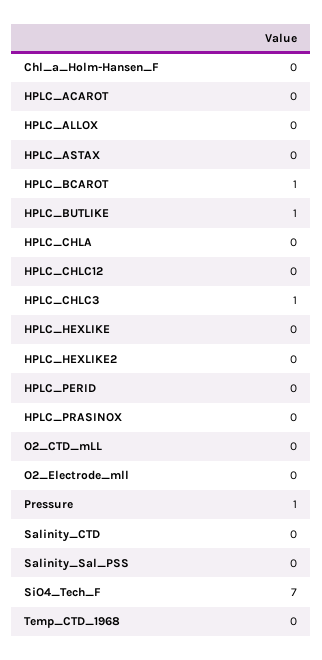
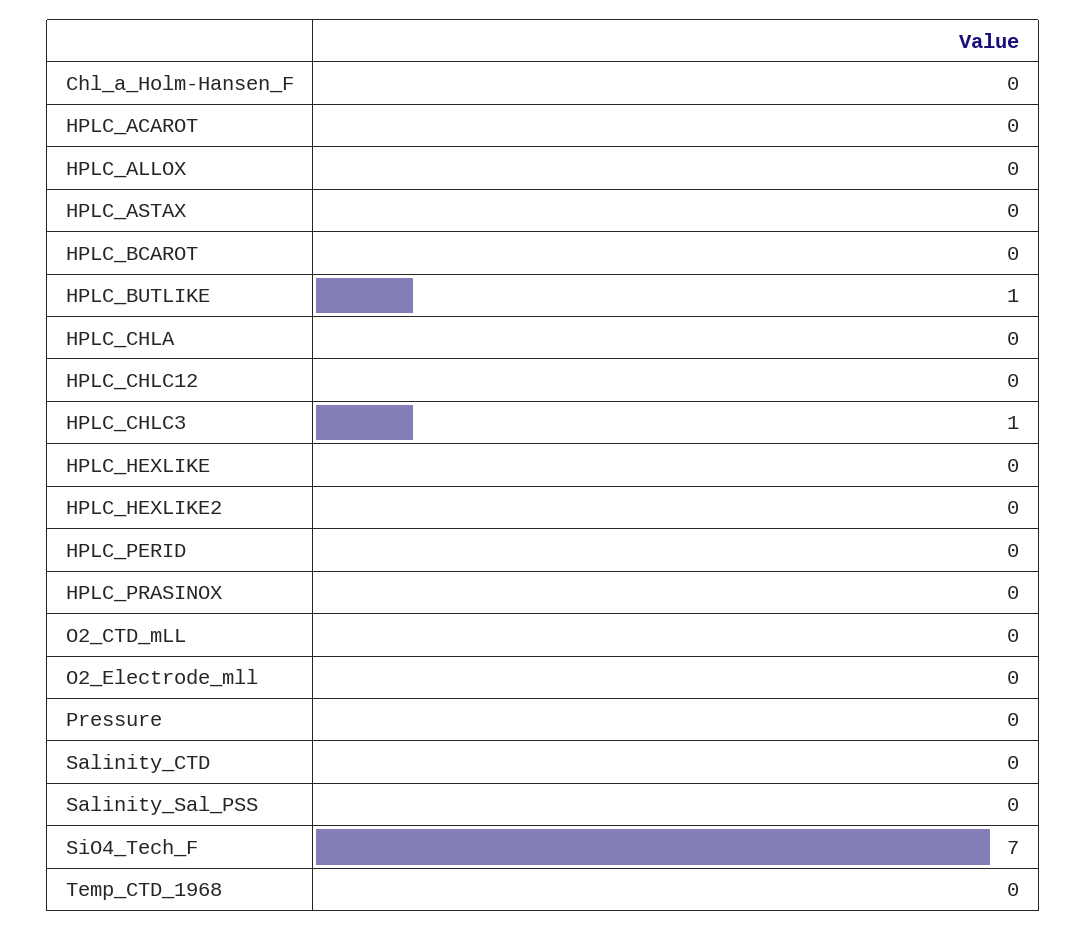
HPLC_BCAROT: 1 -> 0
Pressure: 1 -> 0

